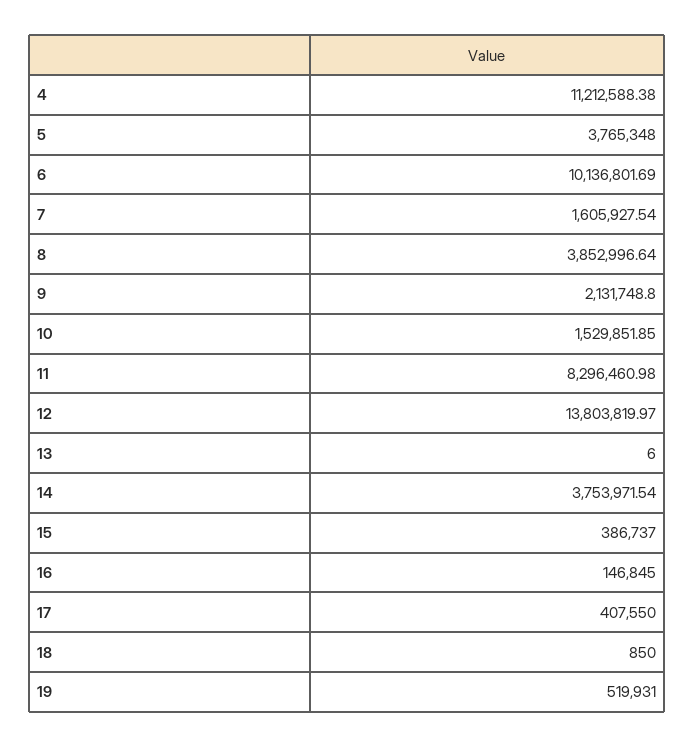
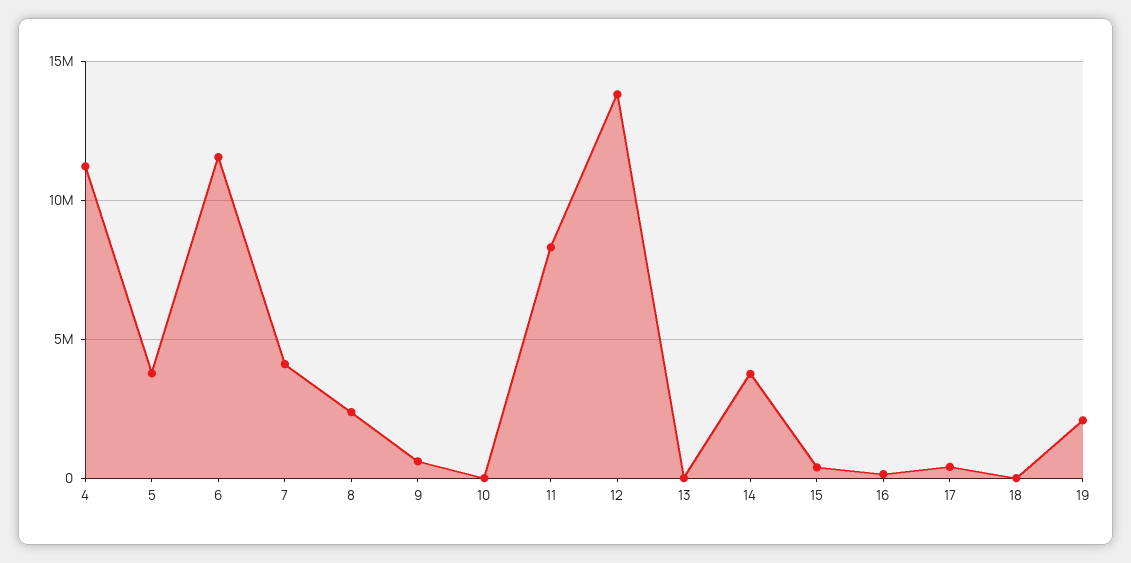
6: 10136801.69 -> 11500000
7: 1605927.54 -> 4000000
8: 3852996.64 -> 2500000
9: 2131748.8 -> 500000
10: 1529851.85 -> 0
19: 519931 -> 2000000

